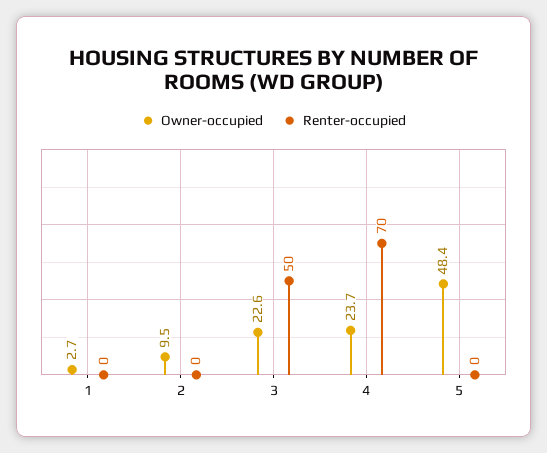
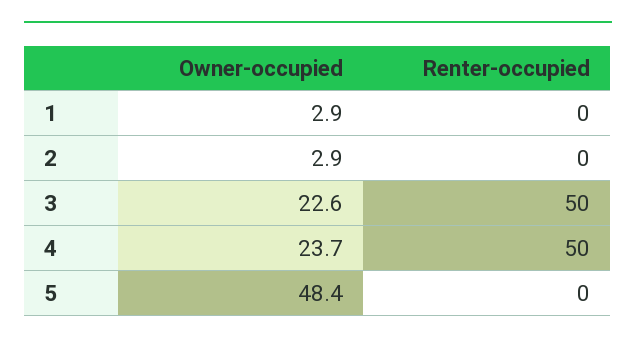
Owner-occupied, 1: 2.7 -> 2.9
Owner-occupied, 2: 9.5 -> 2.9
Renter-occupied, 4: 70 -> 50

